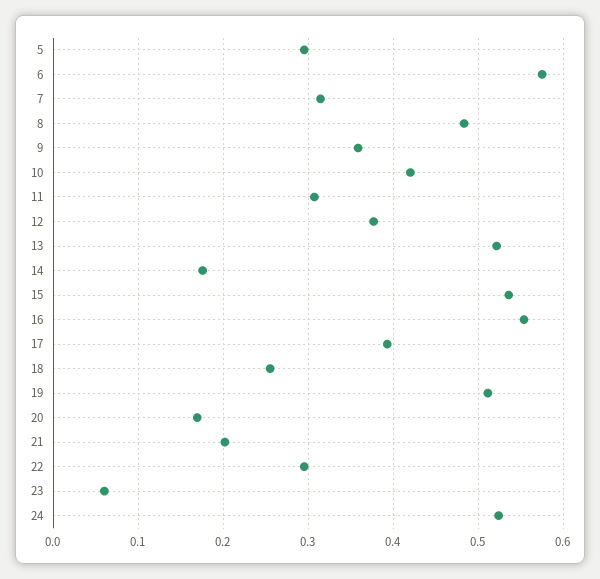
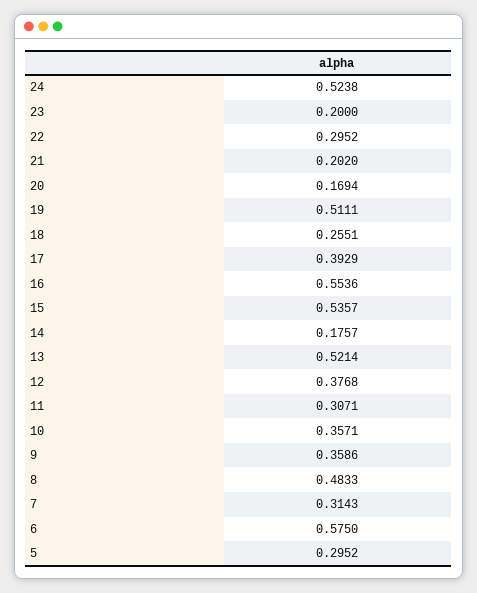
10: 0.42 -> 0.3571
23: 0.06 -> 0.2

